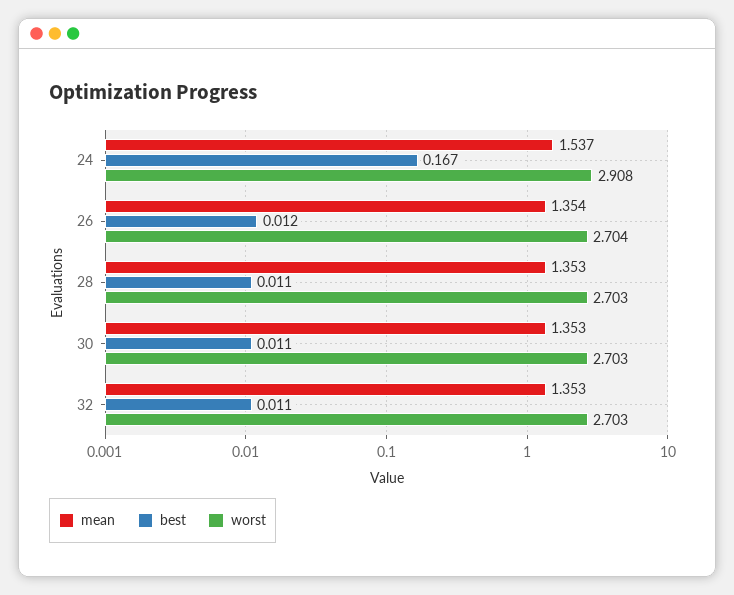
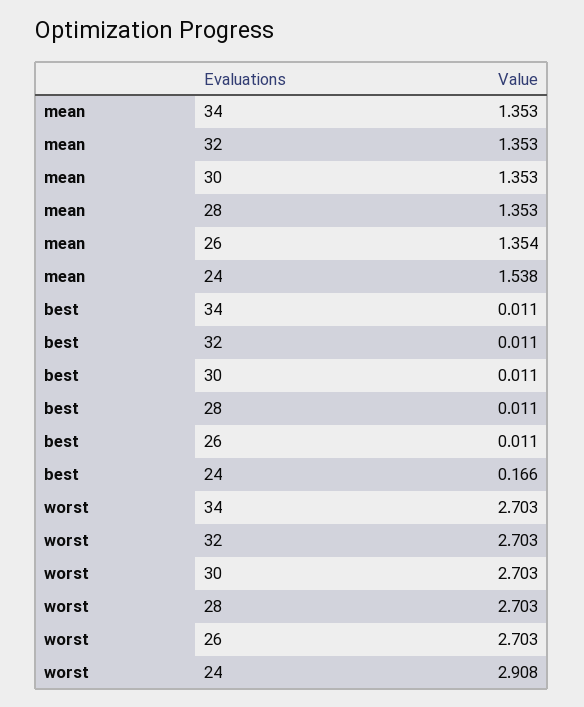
mean, 24: 1.537 -> 1.538
best, 24: 0.167 -> 0.166
best, 26: 0.012 -> 0.011
worst, 26: 2.704 -> 2.703
mean, 34: none -> 1.353
best, 34: none -> 0.011
worst, 34: none -> 2.703

